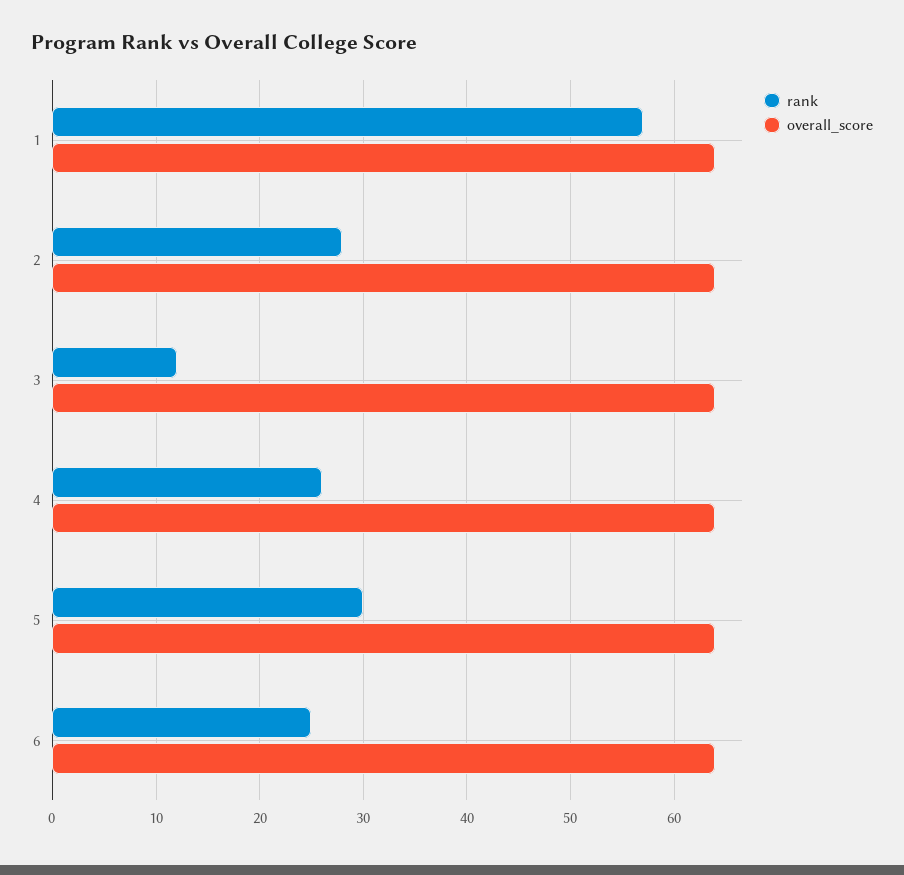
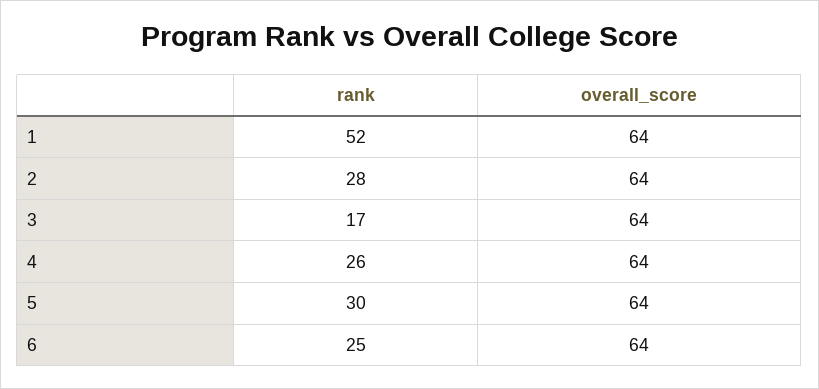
rank, 1: 57 -> 52
rank, 3: 12 -> 17

